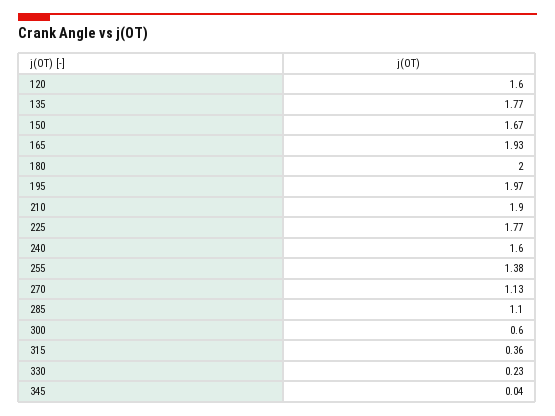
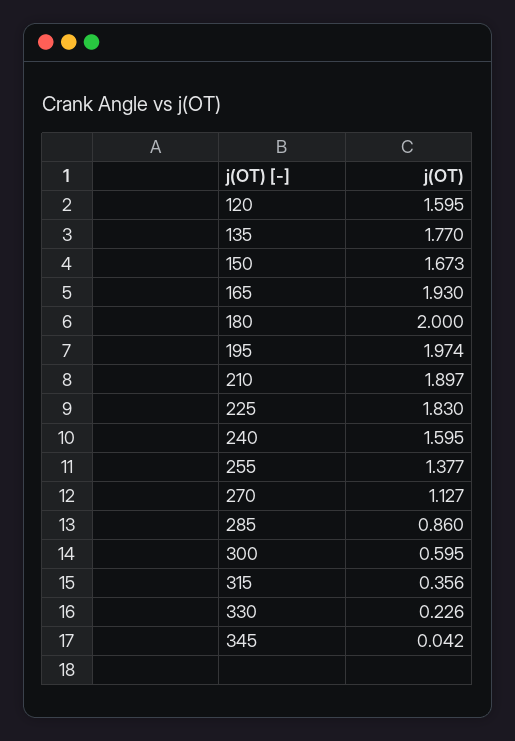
225: 1.77 -> 1.83
285: 1.1 -> 0.86

